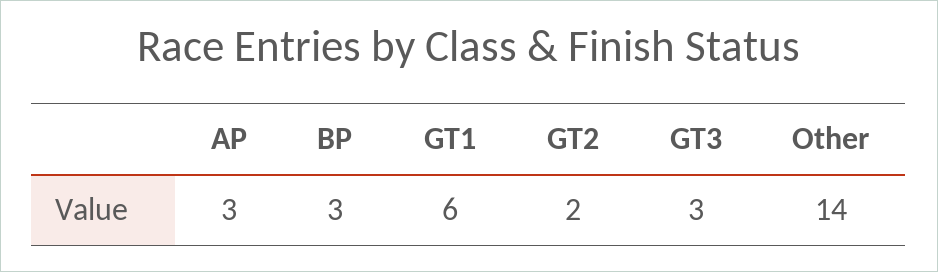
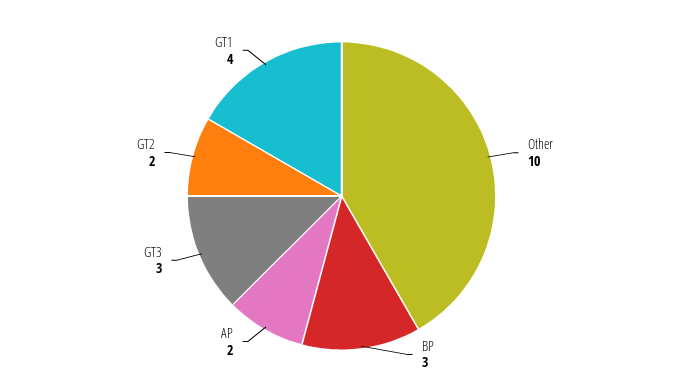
AP: 3 -> 2
GT1: 6 -> 4
Other: 14 -> 10

